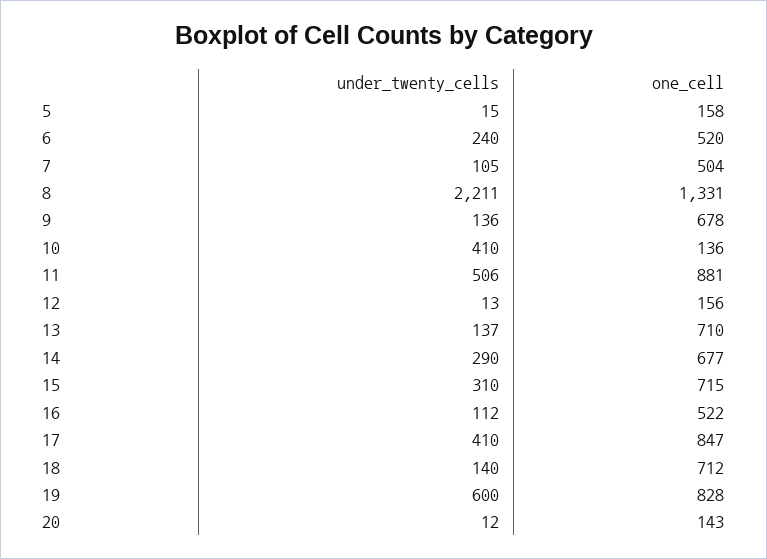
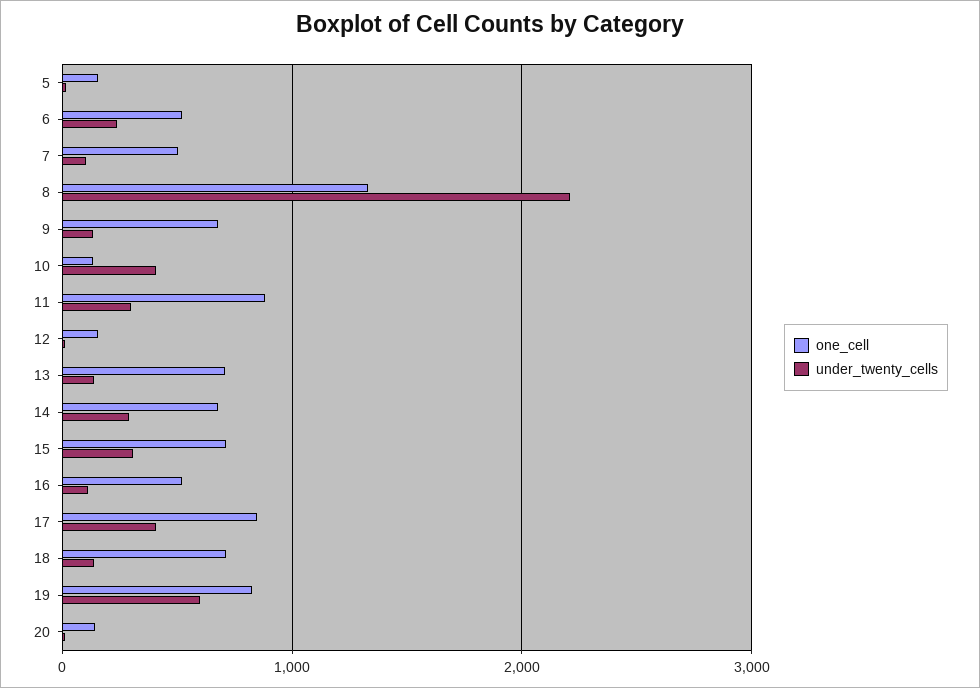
under_twenty_cells, 11: 506 -> 300

